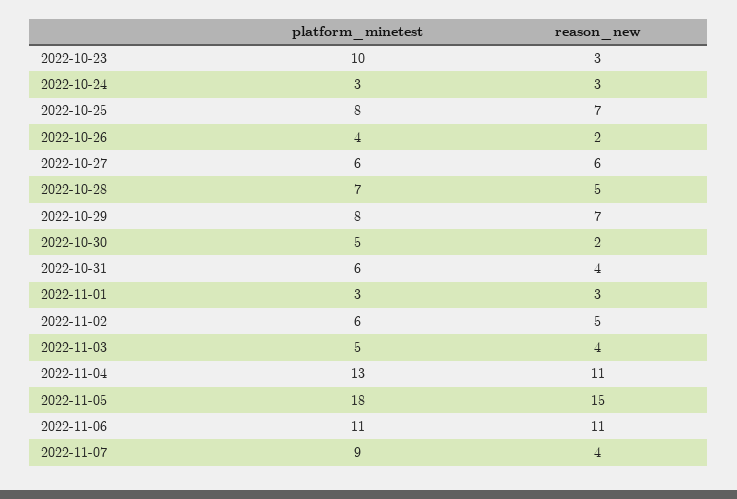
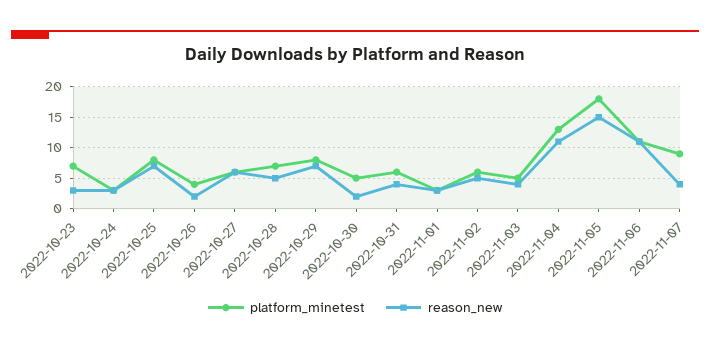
platform_minetest, 2022-10-23: 10 -> 7

